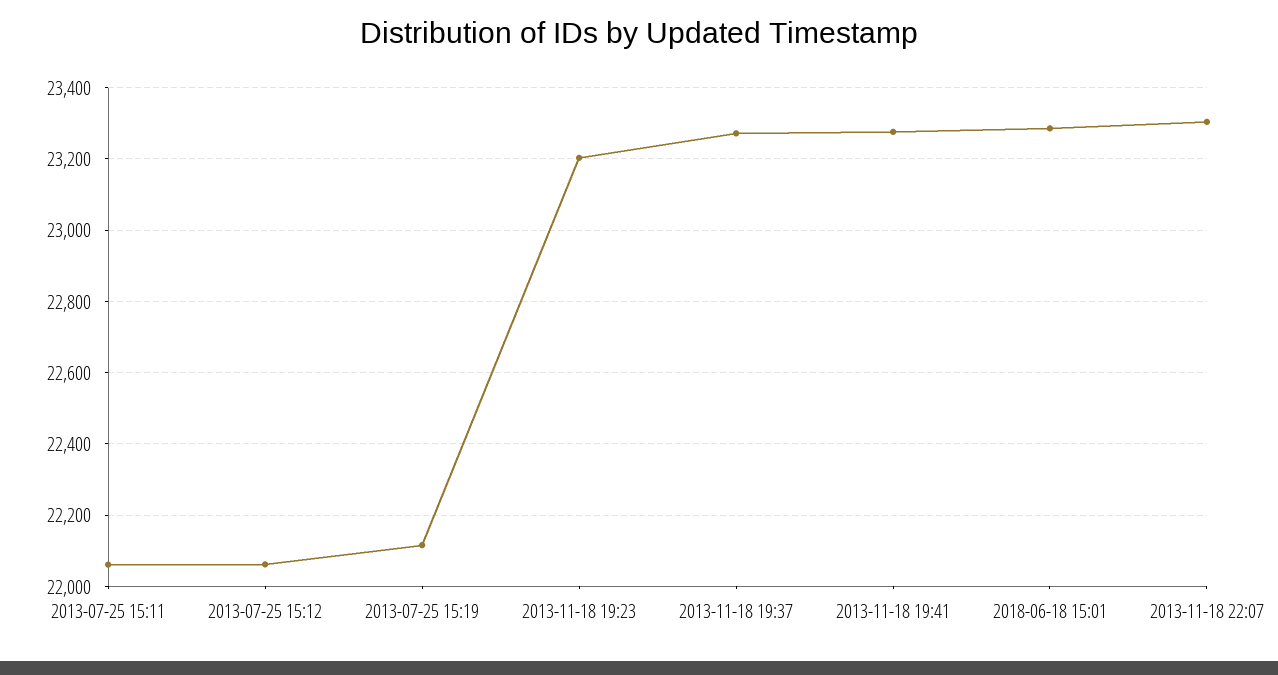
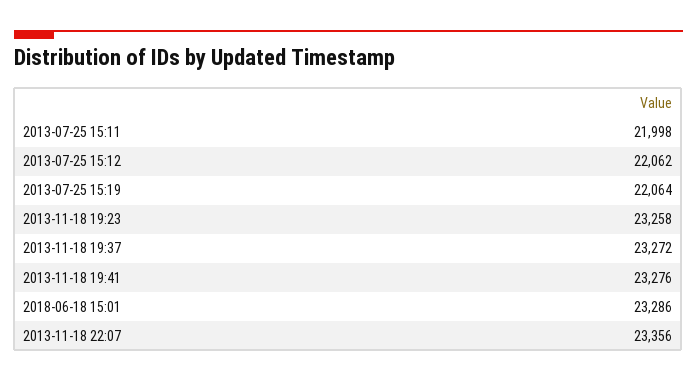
2013-07-25 15:11: 22060 -> 21998
2013-07-25 15:19: 22120 -> 22064
2013-11-18 19:23: 23200 -> 23258
2013-11-18 22:07: 23300 -> 23356

